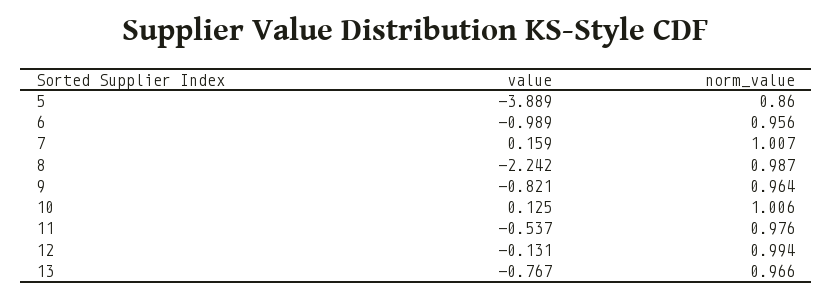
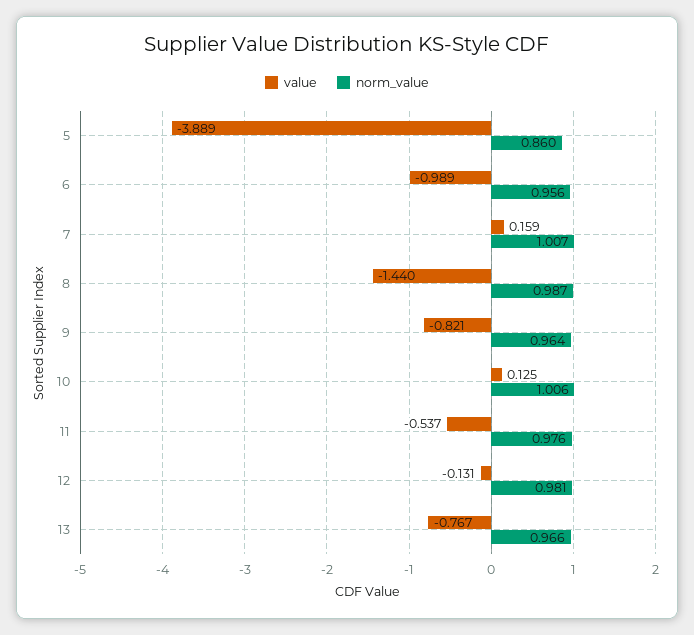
value, 8: -2.242 -> -1.44
norm_value, 12: 0.994 -> 0.981

